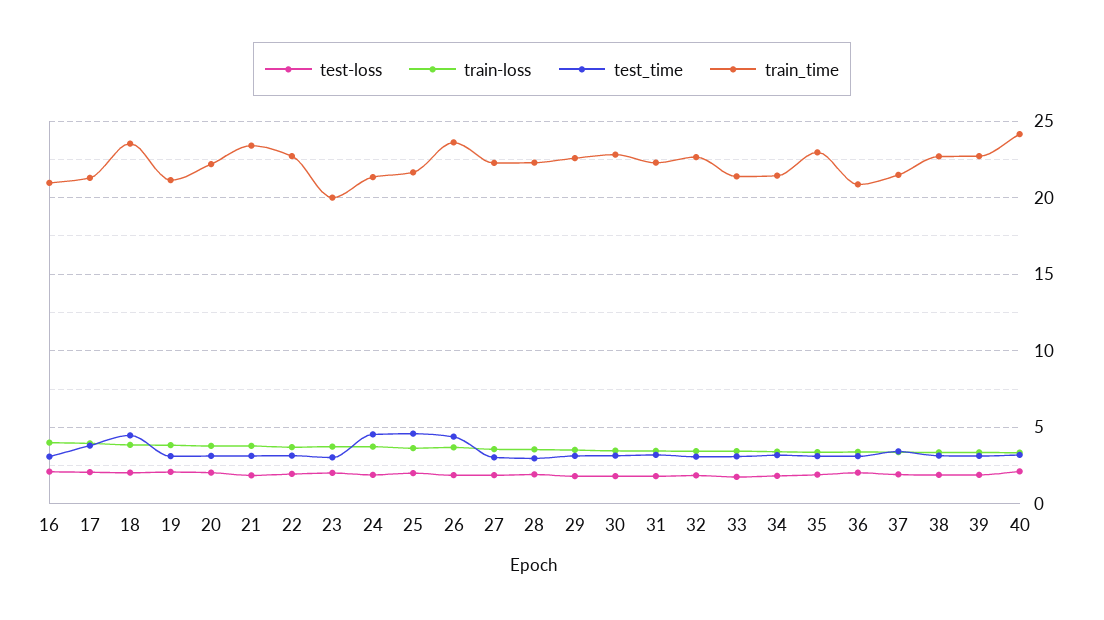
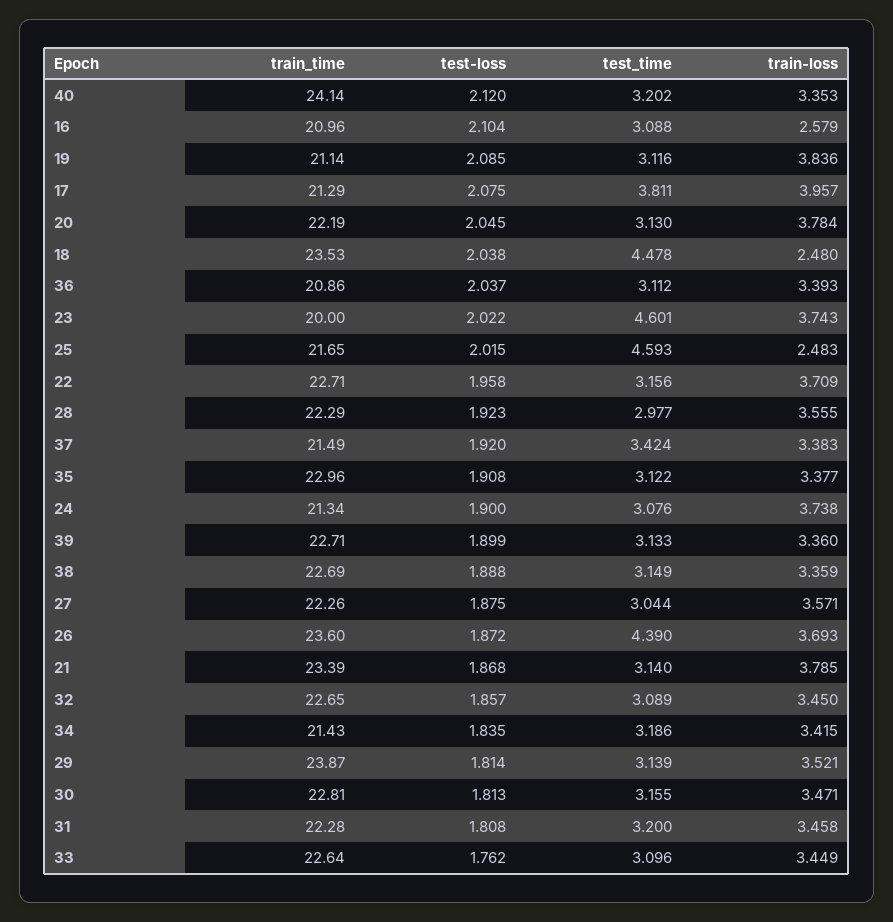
train-loss, 16: 4 -> 2.579
train-loss, 18: 4 -> 2.48
test_time, 23: 3 -> 4.601
test_time, 24: 4.5 -> 3.076
train-loss, 25: 3.5 -> 2.483
train_time, 29: 22.5 -> 23.87
train_time, 33: 21.5 -> 22.64

